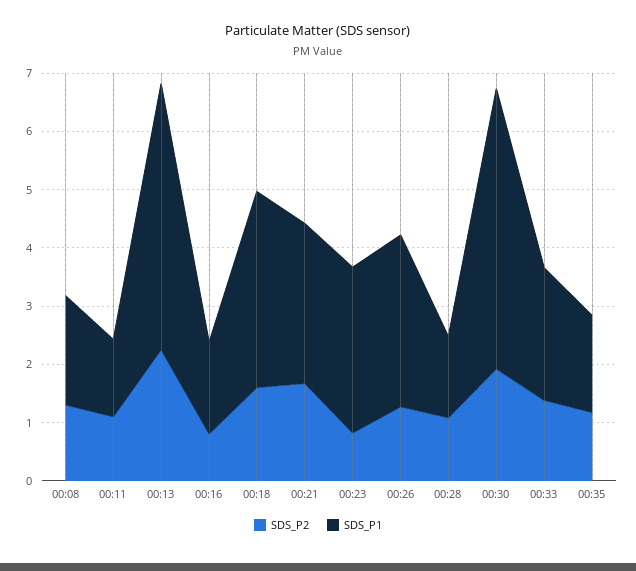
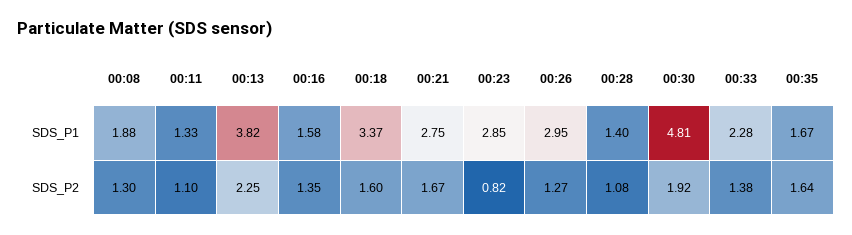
SDS_P1, 00:13: 4.6 -> 3.82
SDS_P2, 00:16: 0.8 -> 1.35
SDS_P2, 00:35: 1.2 -> 1.64

